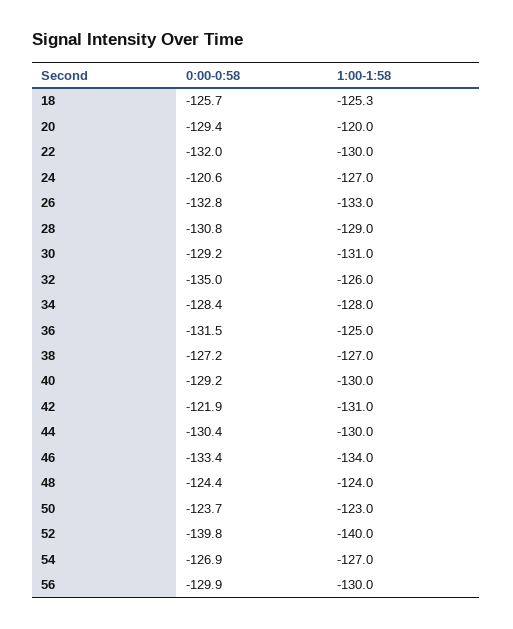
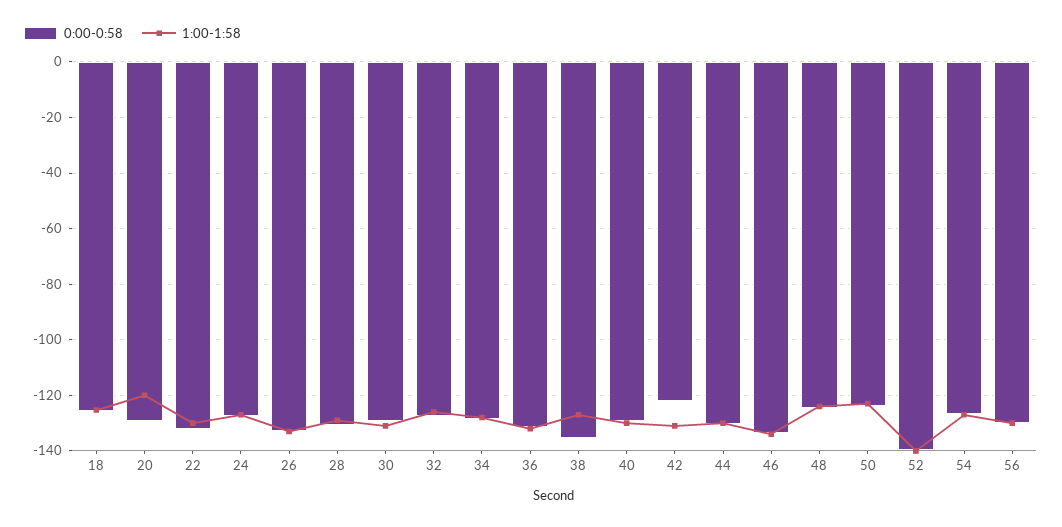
0:00-0:58, 24: -120.6 -> -127.5
0:00-0:58, 32: -135 -> -127.5
1:00-1:58, 36: -125 -> -132.5
0:00-0:58, 38: -127.2 -> -135

